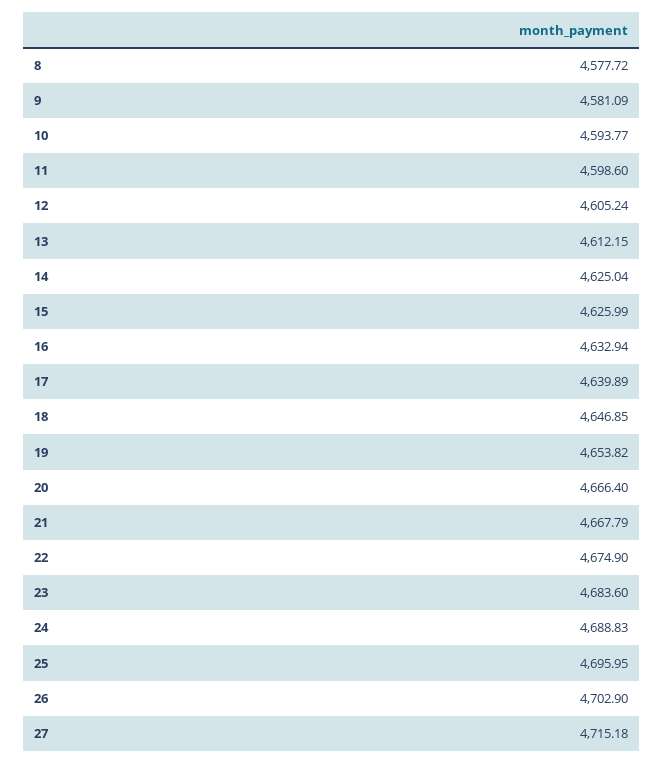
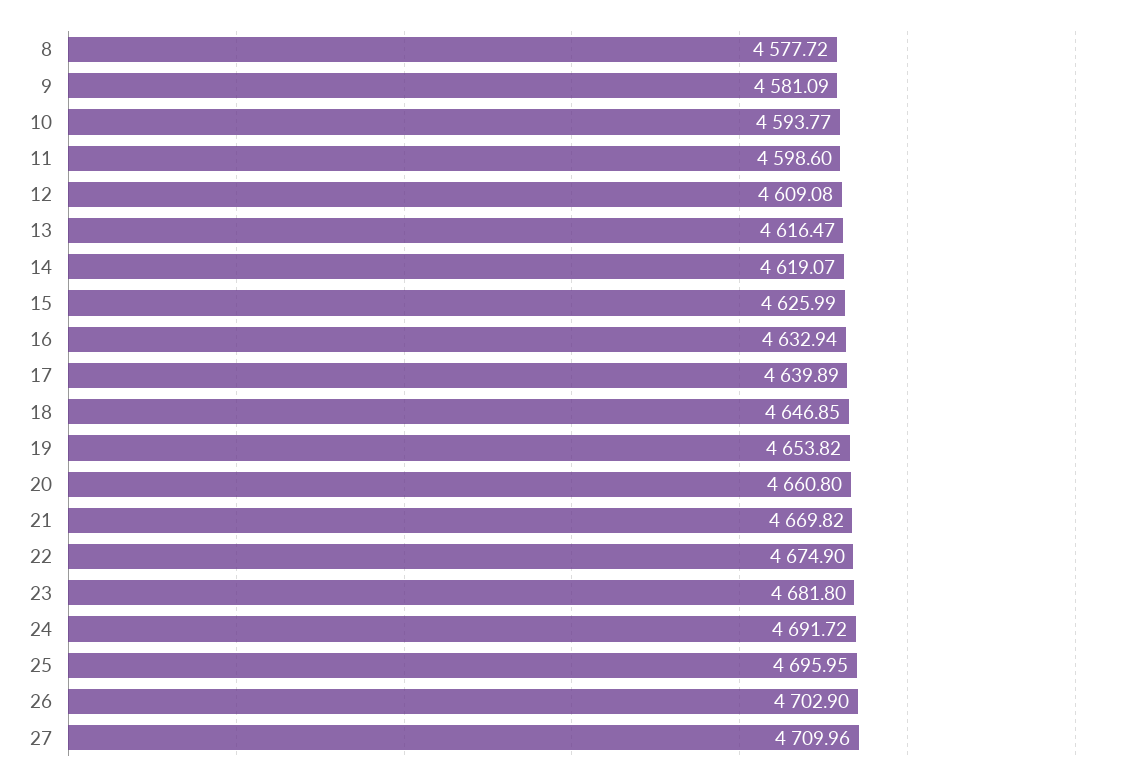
12: 4605.24 -> 4609.08
13: 4612.15 -> 4616.47
14: 4625.04 -> 4619.07
20: 4666.4 -> 4660.8
21: 4667.79 -> 4669.82
23: 4683.6 -> 4681.8
24: 4688.83 -> 4691.72
27: 4715.18 -> 4709.96

